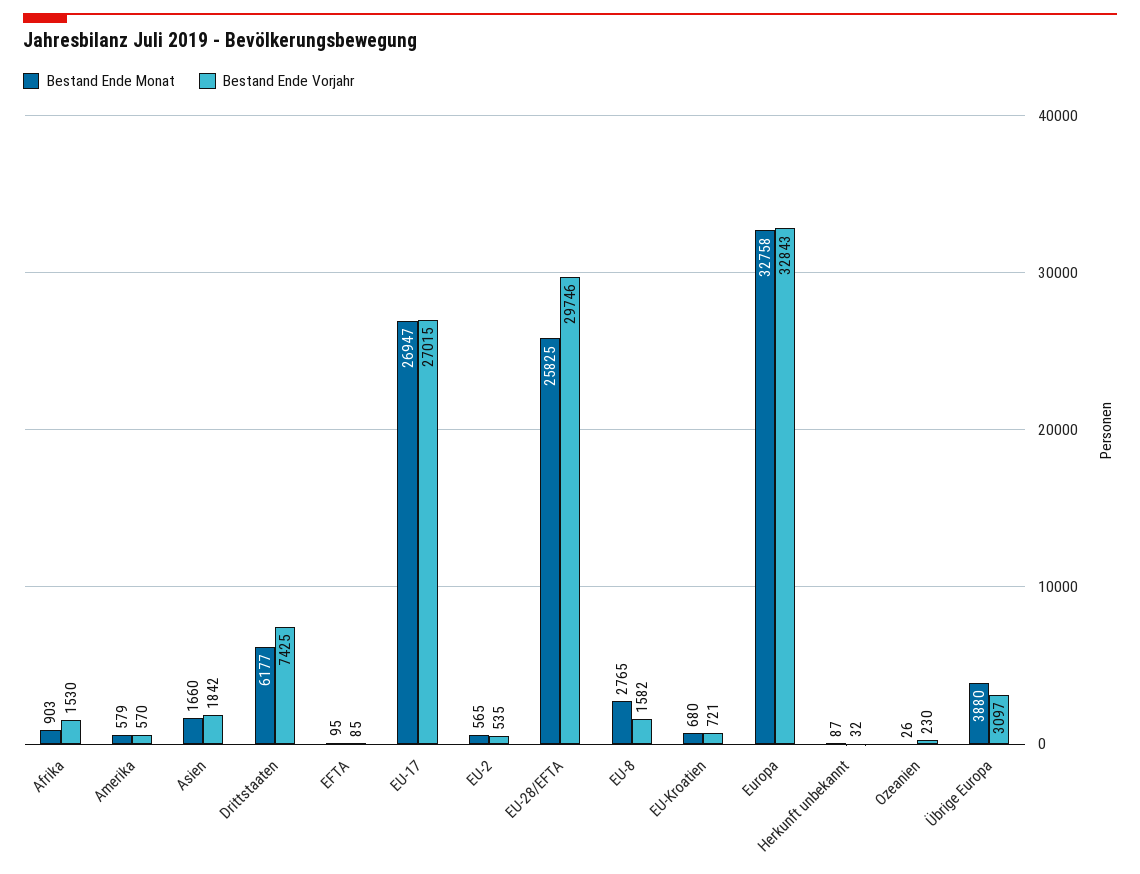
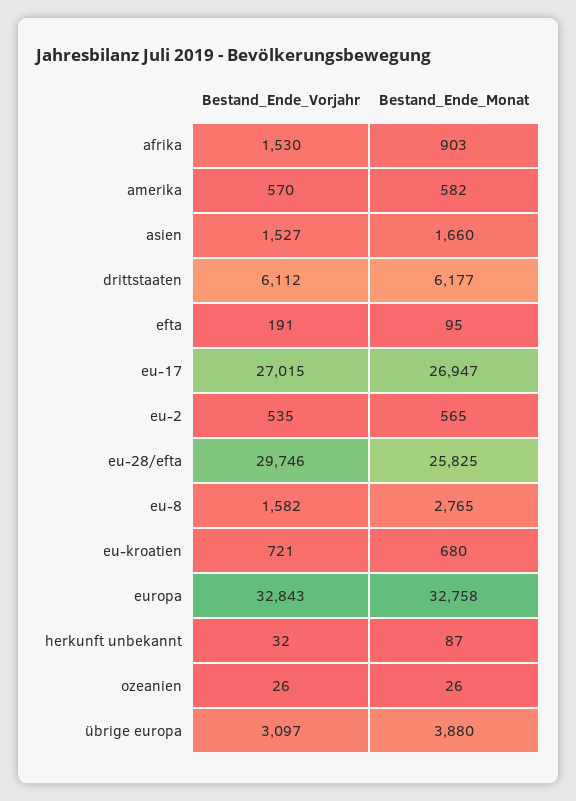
Bestand Ende Monat, Amerika: 579 -> 582
Bestand Ende Vorjahr, Asien: 1842 -> 1527
Bestand Ende Vorjahr, Drittstaaten: 7425 -> 6112
Bestand Ende Vorjahr, EFTA: 85 -> 191
Bestand Ende Vorjahr, Ozeanien: 230 -> 26

